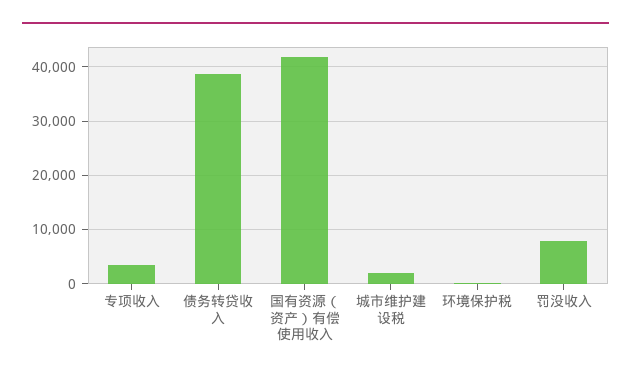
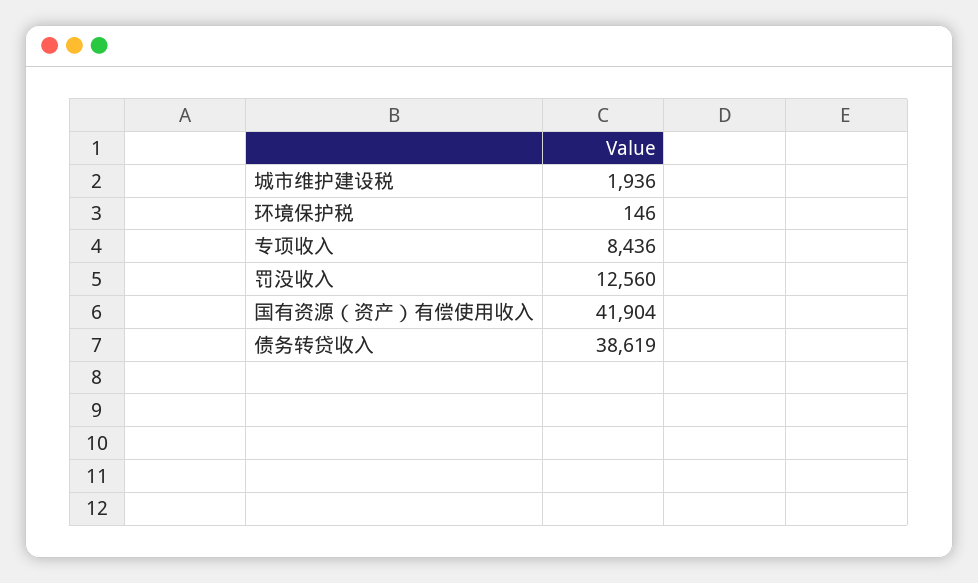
专项收入: 4000 -> 8436
罚没收入: 8000 -> 12560

